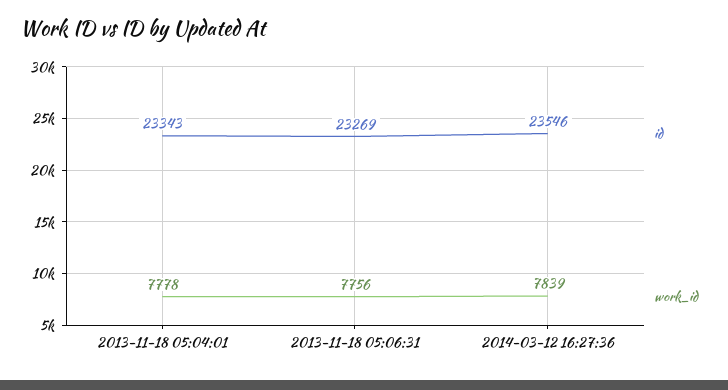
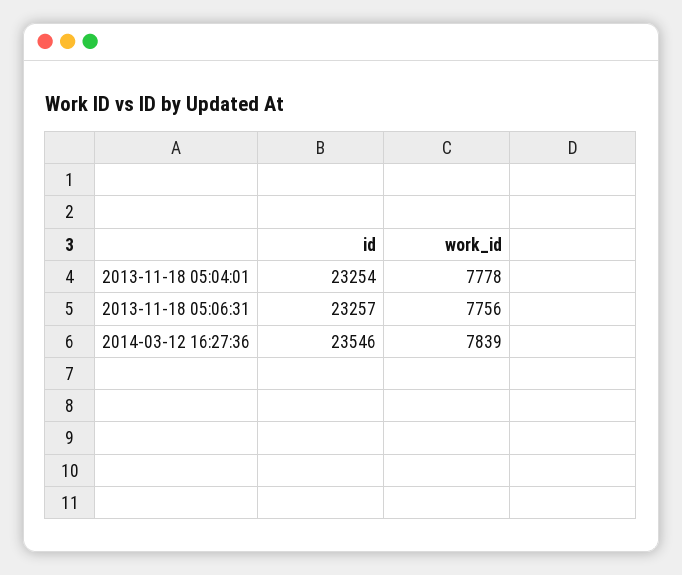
id, 2013-11-18 05:04:01: 23343 -> 23254
id, 2013-11-18 05:06:31: 23269 -> 23257

